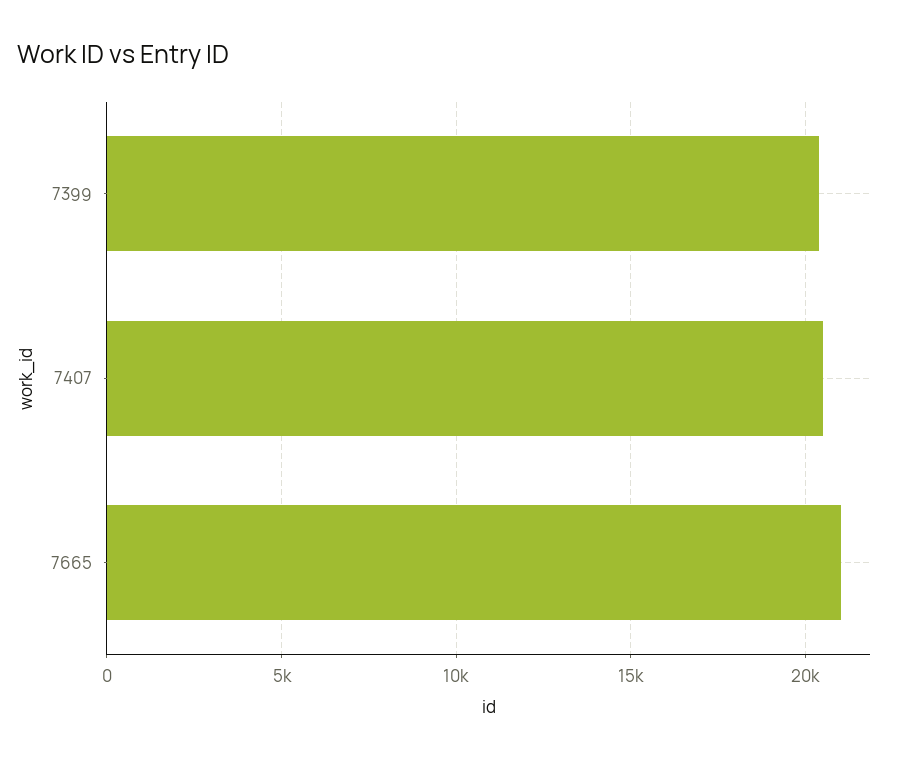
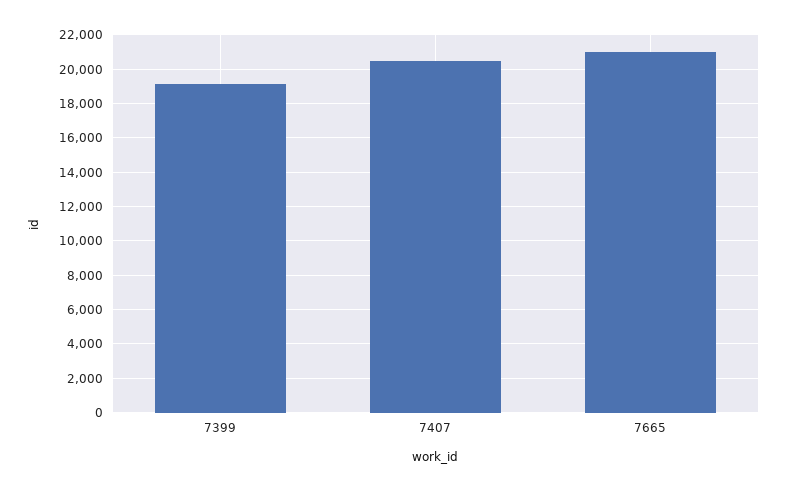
7399: 20500 -> 19000

